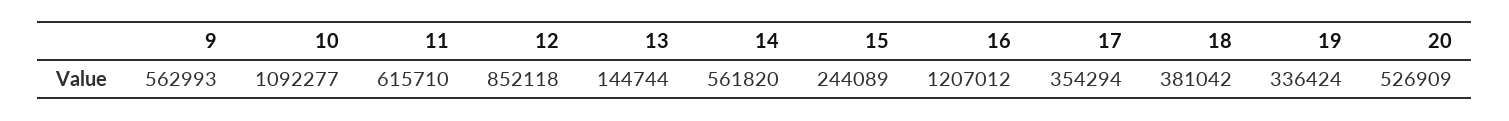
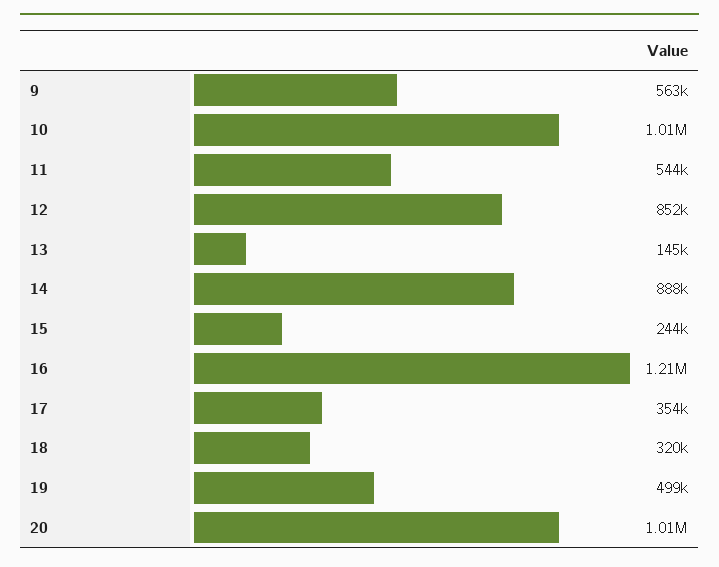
10: 1092277 -> 1010000
11: 615710 -> 544000
14: 561820 -> 888000
18: 381042 -> 320000
19: 336424 -> 499000
20: 526909 -> 1010000

